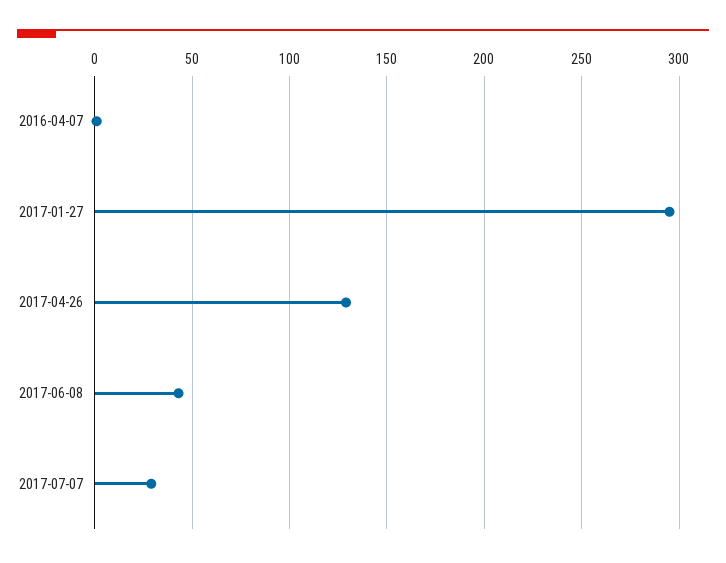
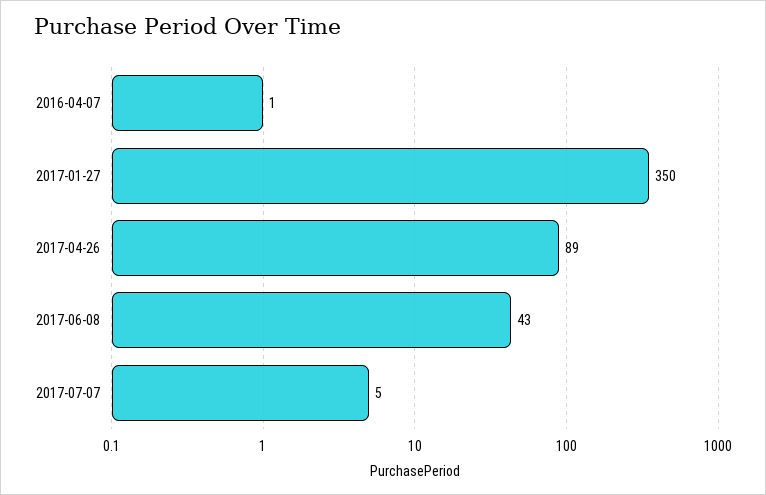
2017-01-27: 295 -> 350
2017-04-26: 130 -> 89
2017-07-07: 30 -> 5

